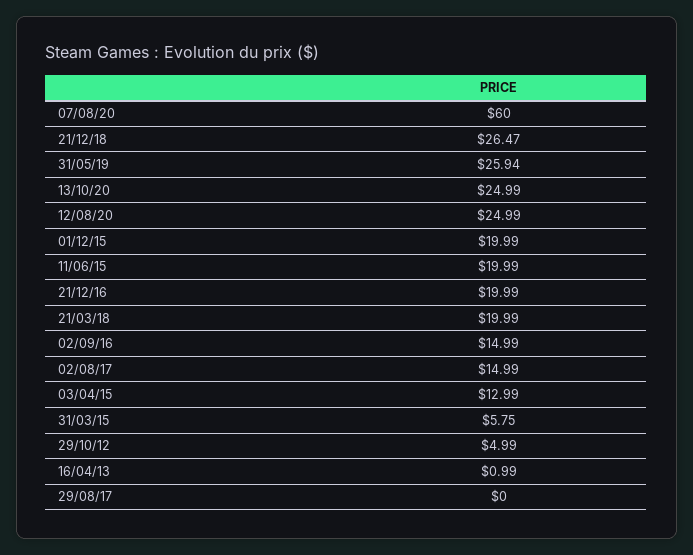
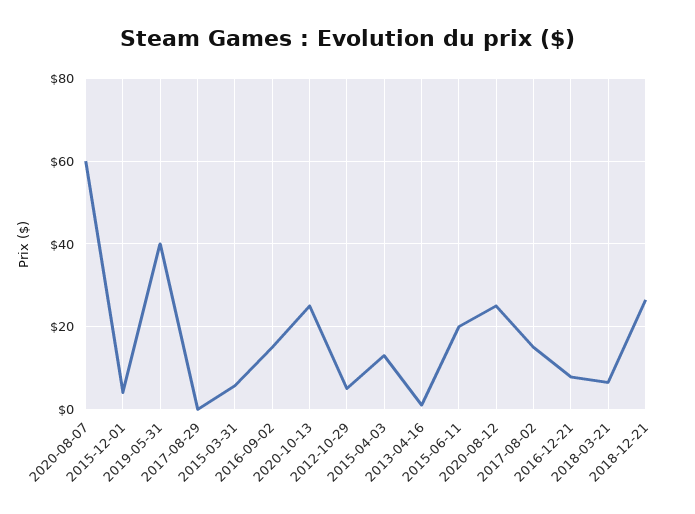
31/05/19: 25.94 -> 40
01/12/15: 19.99 -> 4
21/12/16: 19.99 -> 8
21/03/18: 19.99 -> 6

